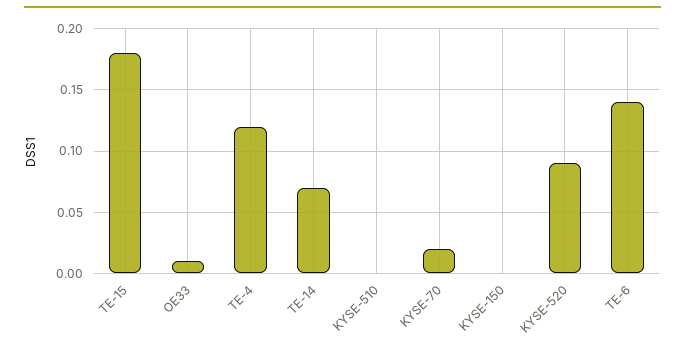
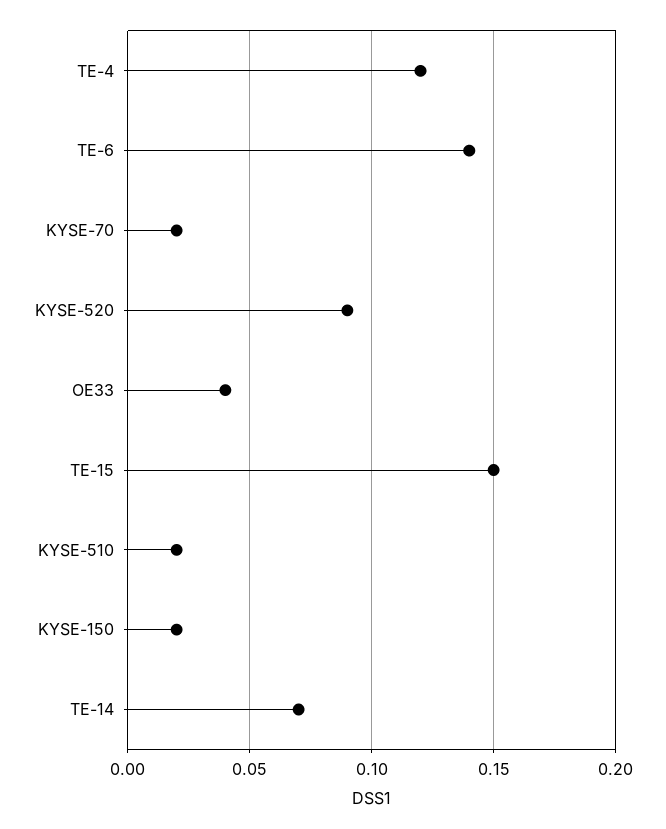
TE-15: 0.18 -> 0.15
OE33: 0.01 -> 0.04
KYSE-510: 0 -> 0.02
KYSE-150: 0 -> 0.02

